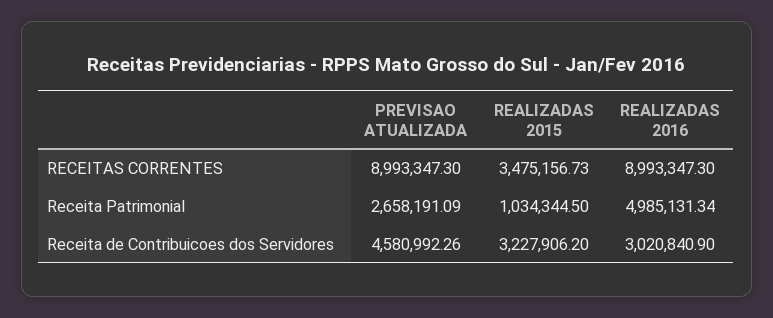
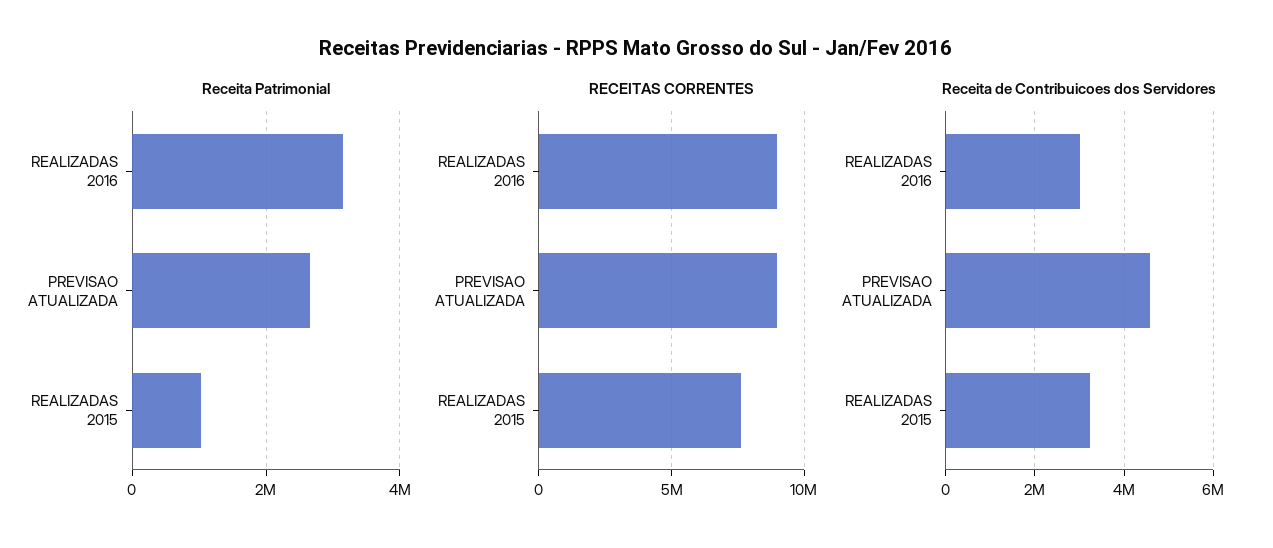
RECEITAS CORRENTES, REALIZADAS 2015: 3475156.73 -> 7500000
Receita Patrimonial, REALIZADAS 2016: 4985131.34 -> 3200000

